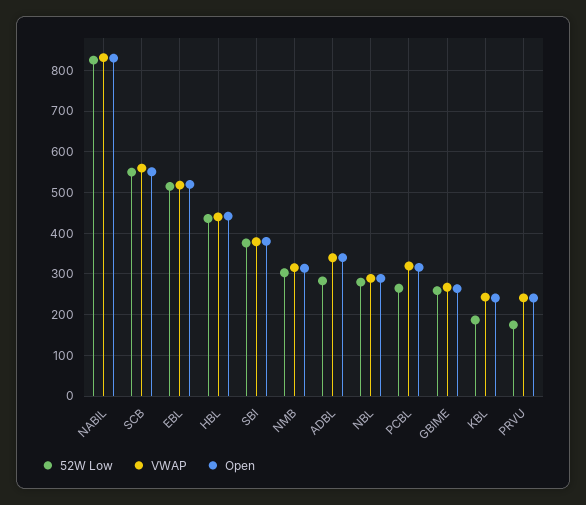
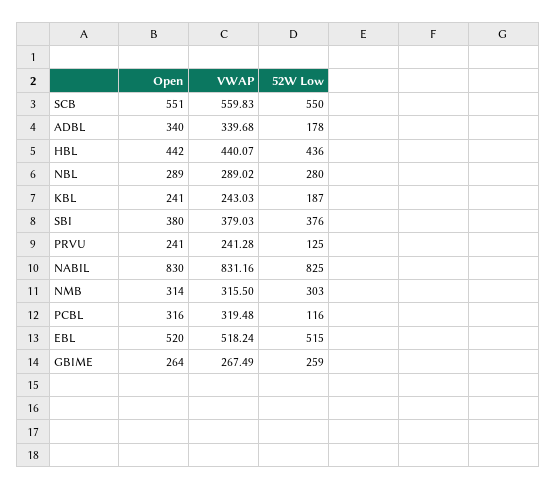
52W Low, ADBL: 280 -> 178
52W Low, PCBL: 260 -> 116
52W Low, PRVU: 180 -> 125

